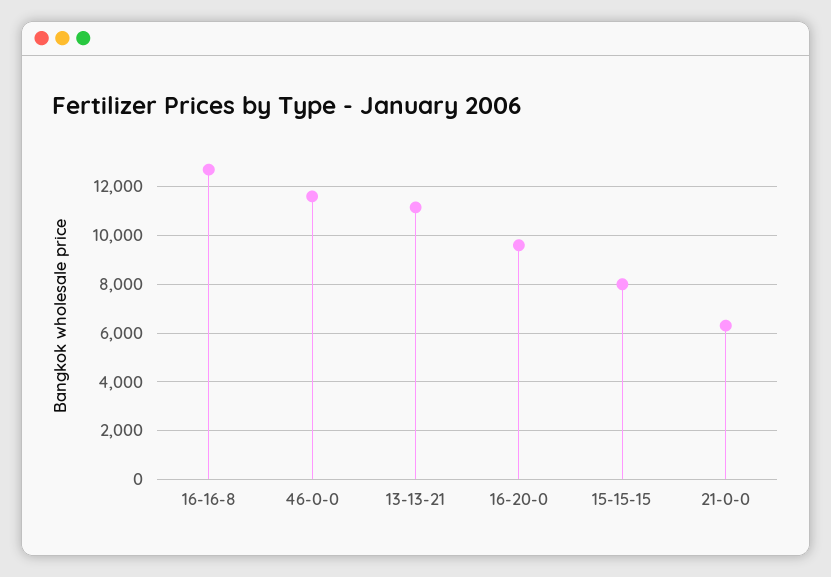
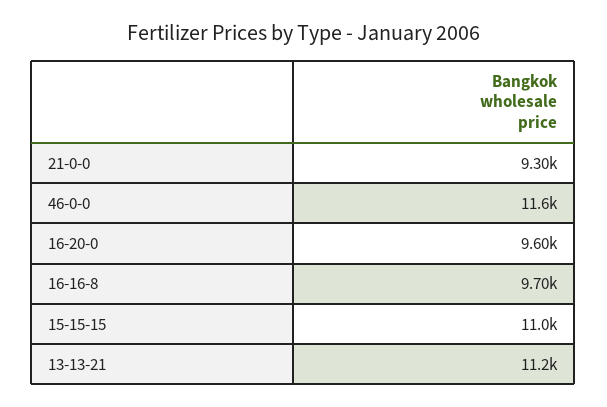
16-16-8: 12750 -> 9700
15-15-15: 8000 -> 11000
21-0-0: 6250 -> 9300

